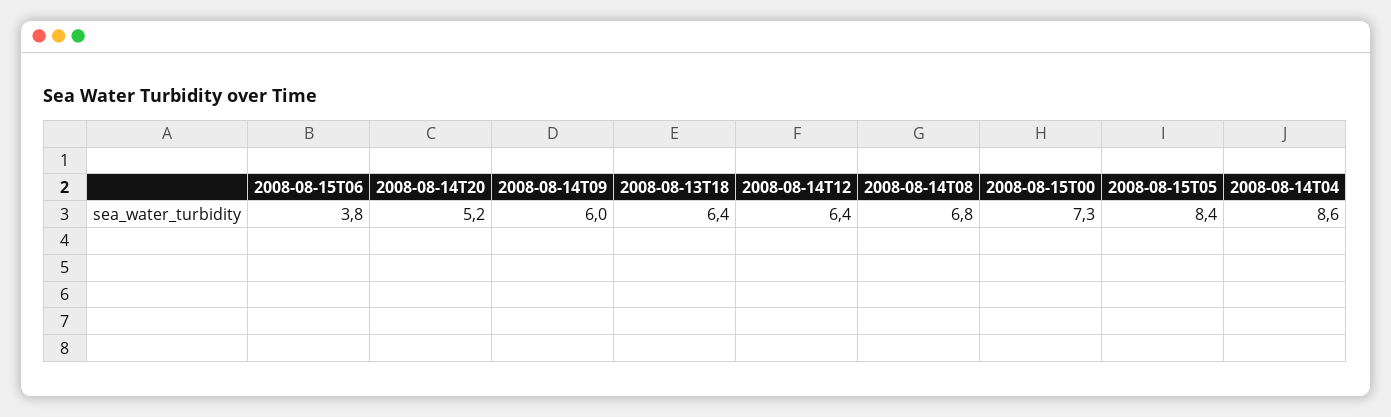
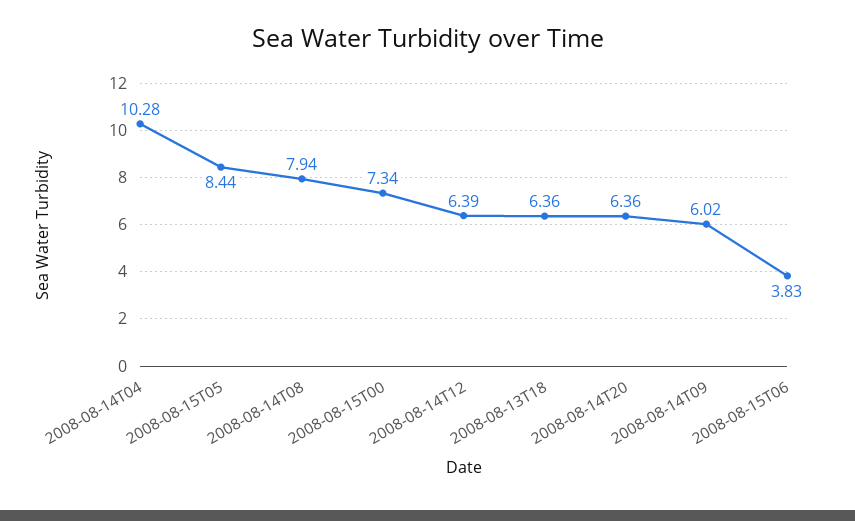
2008-08-14T20: 5.2 -> 6.36
2008-08-14T08: 6.8 -> 7.94
2008-08-14T04: 8.6 -> 10.28

